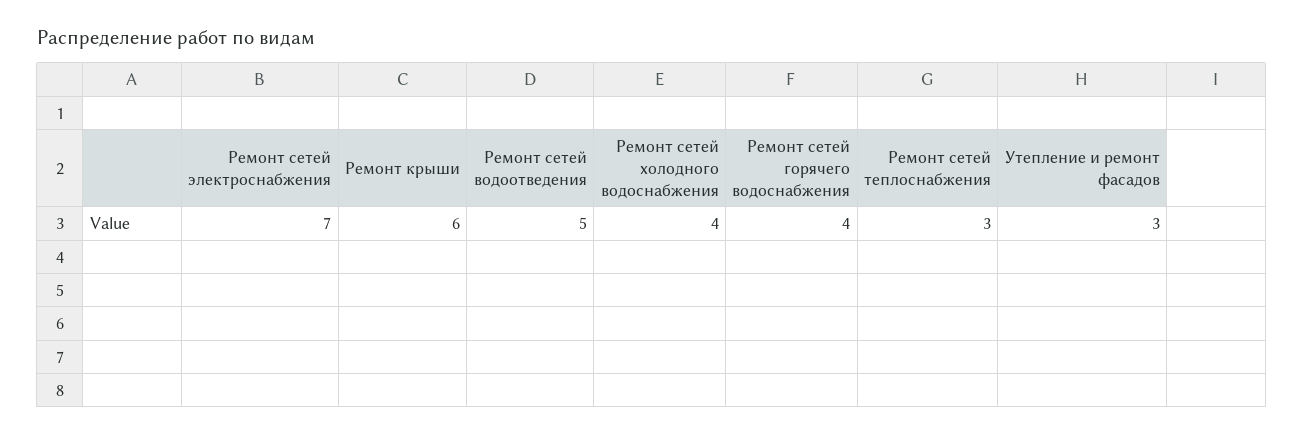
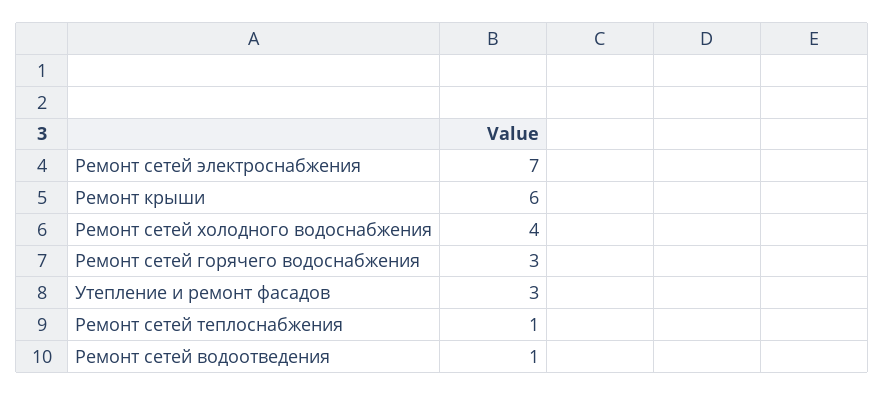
Ремонт сетей водоотведения: 5 -> 1
Ремонт сетей горячего водоснабжения: 4 -> 3
Ремонт сетей теплоснабжения: 3 -> 1

